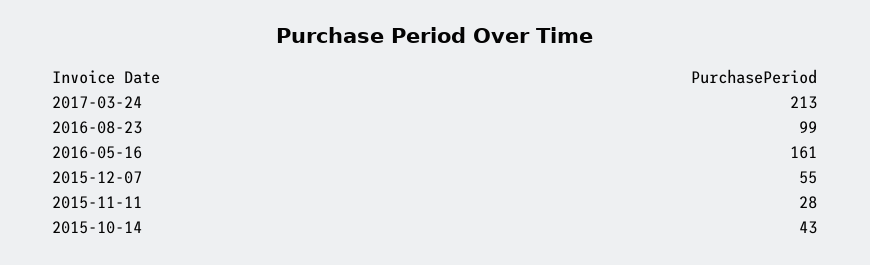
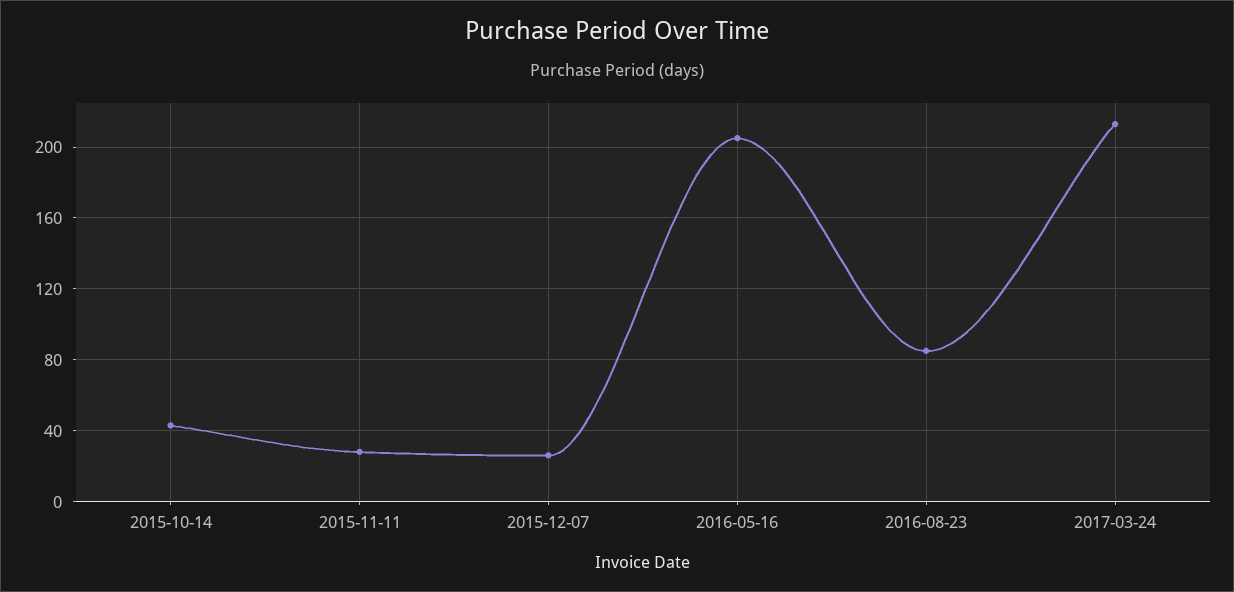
2016-08-23: 99 -> 85
2016-05-16: 161 -> 205
2015-12-07: 55 -> 25

